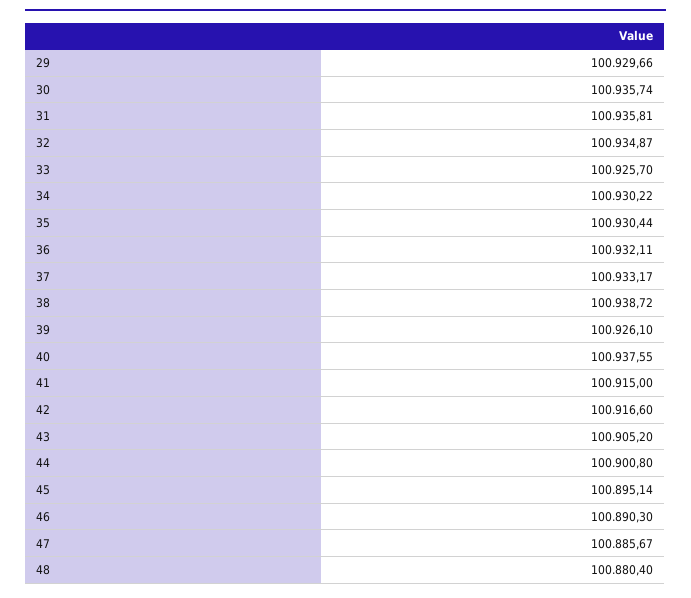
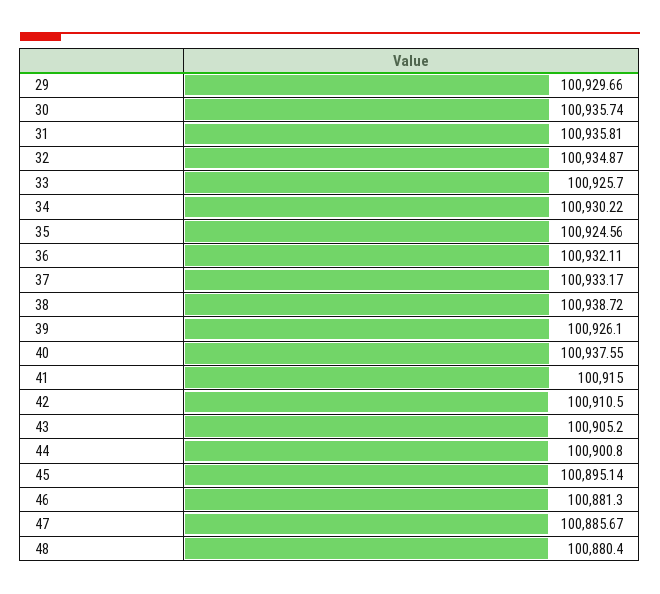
35: 100930.44 -> 100924.56
42: 100916.6 -> 100910.5
46: 100890.3 -> 100881.3

